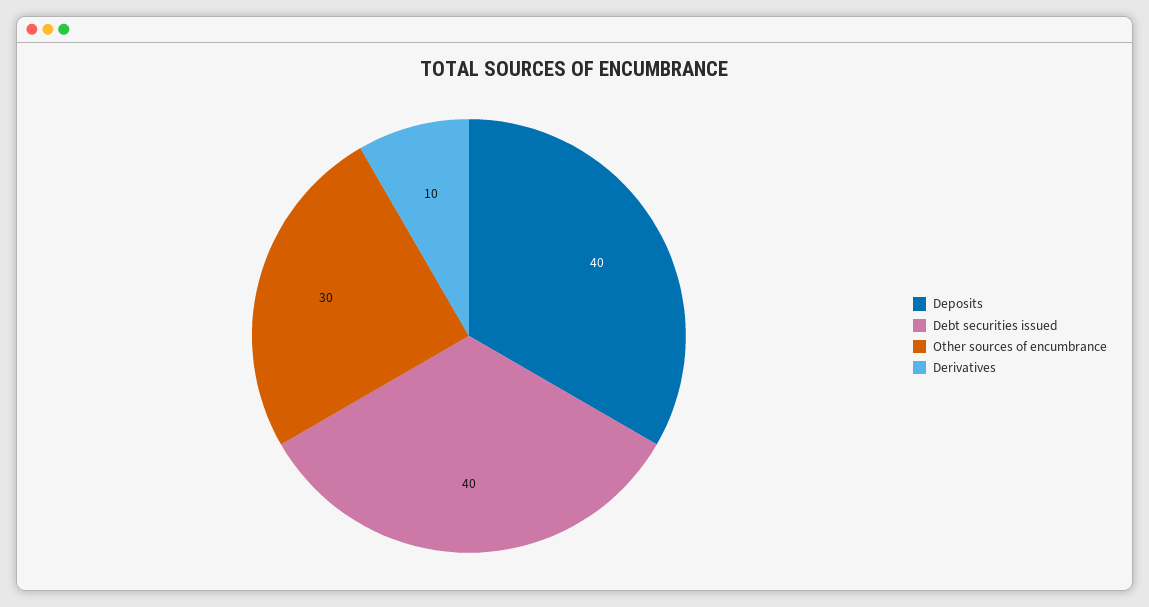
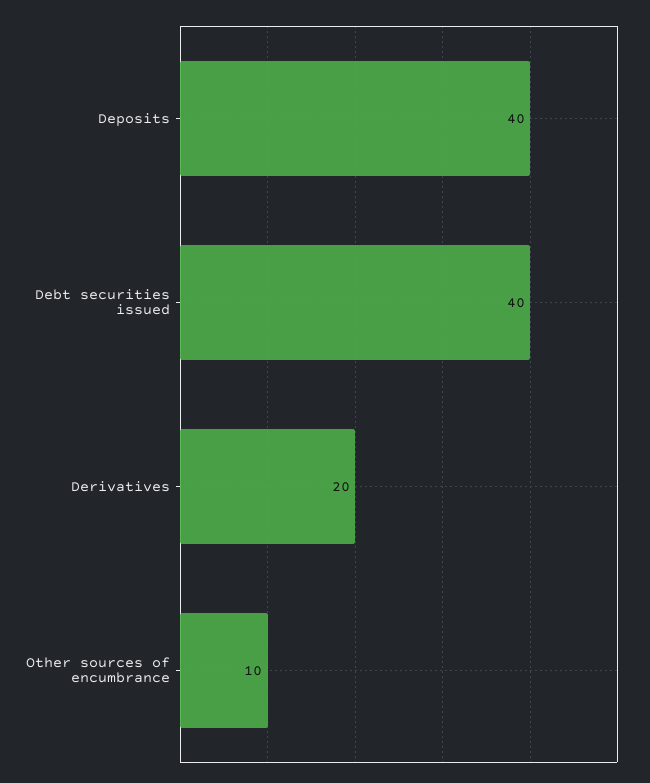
Other sources of encumbrance: 30 -> 10
Derivatives: 10 -> 20

